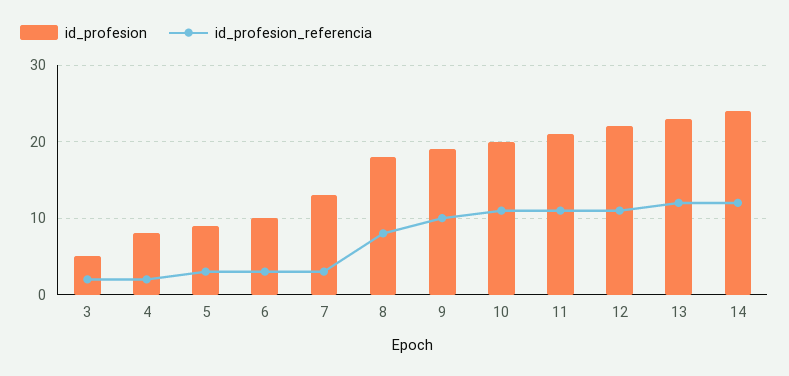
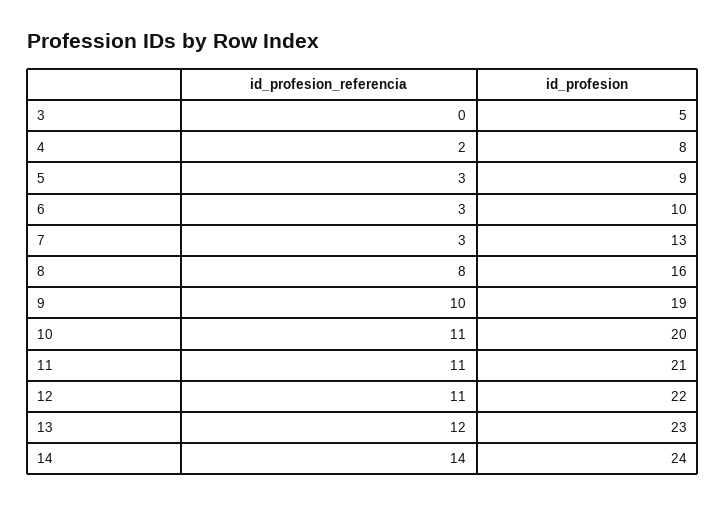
id_profesion_referencia, 3: 2 -> 0
id_profesion, 8: 18 -> 16
id_profesion_referencia, 14: 12 -> 14

